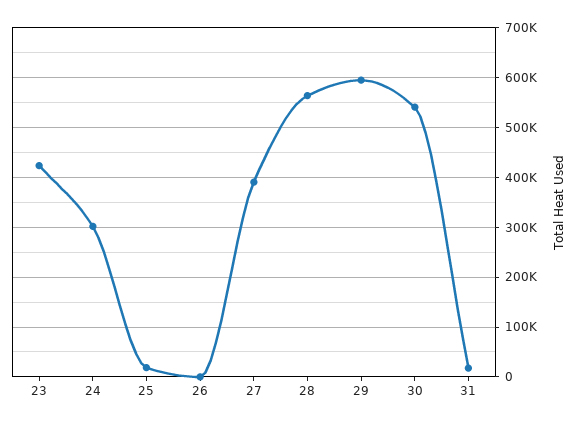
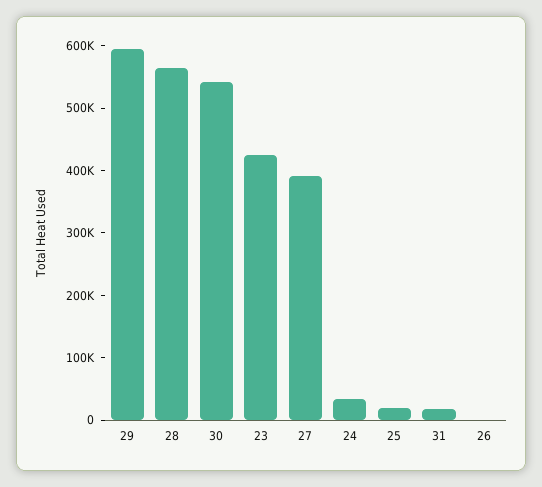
24: 300000 -> 40000

